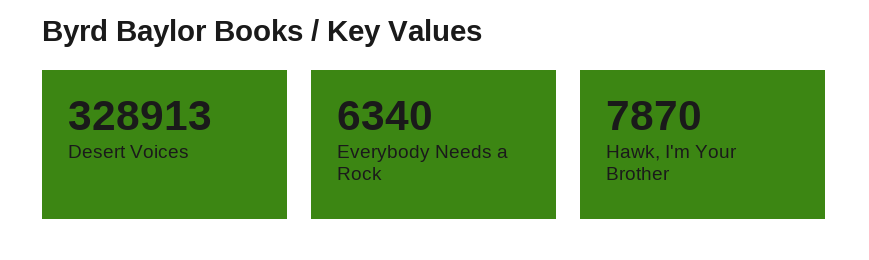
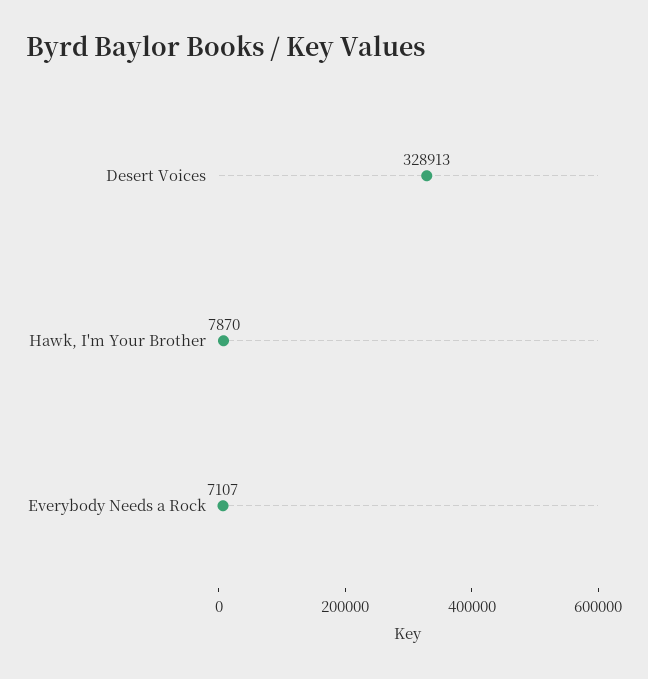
Everybody Needs a Rock: 6340 -> 7107

